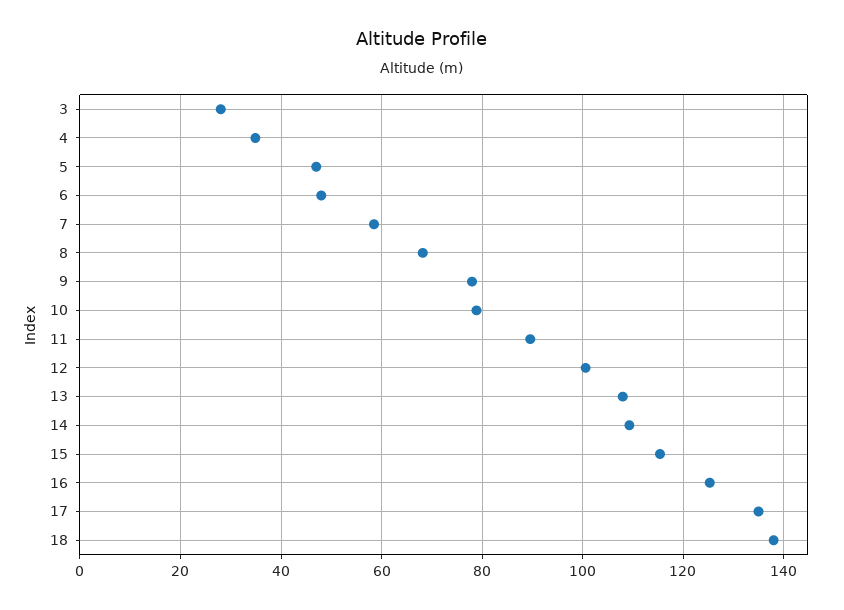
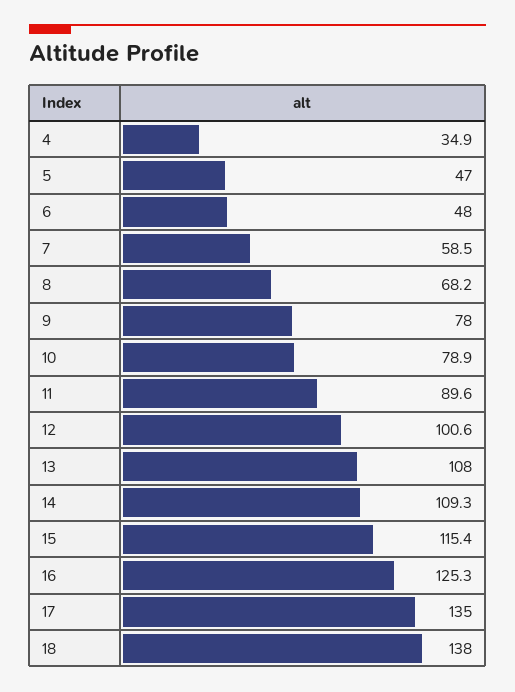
3: 28 -> none

